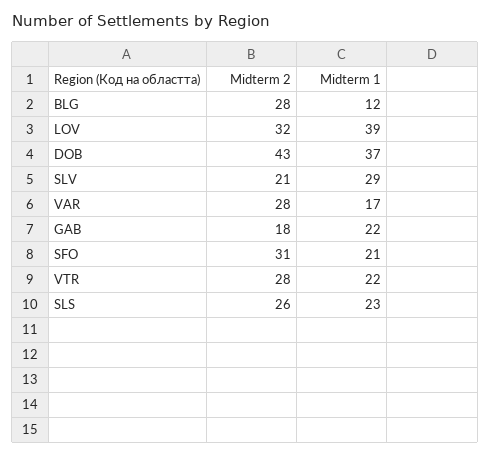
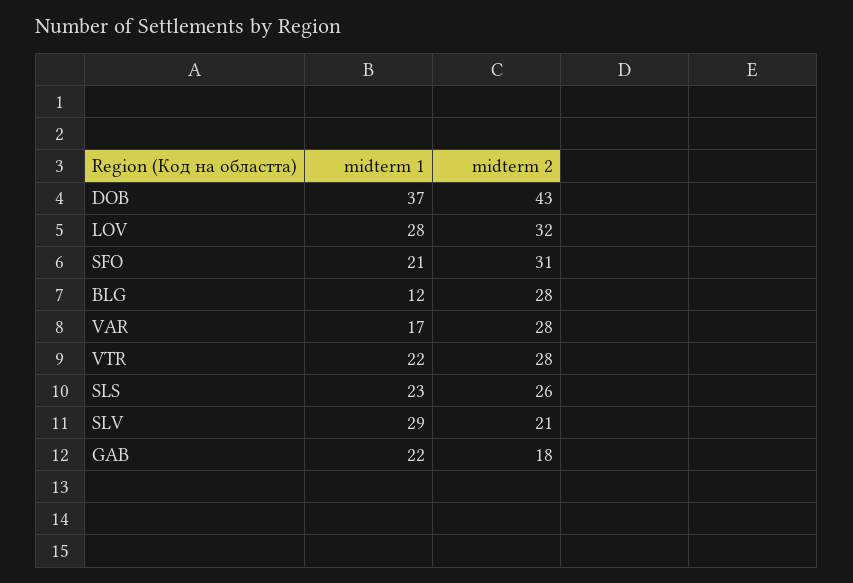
Midterm 1, LOV: 39 -> 28

